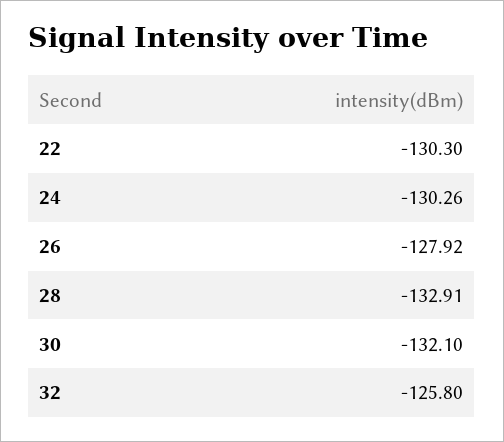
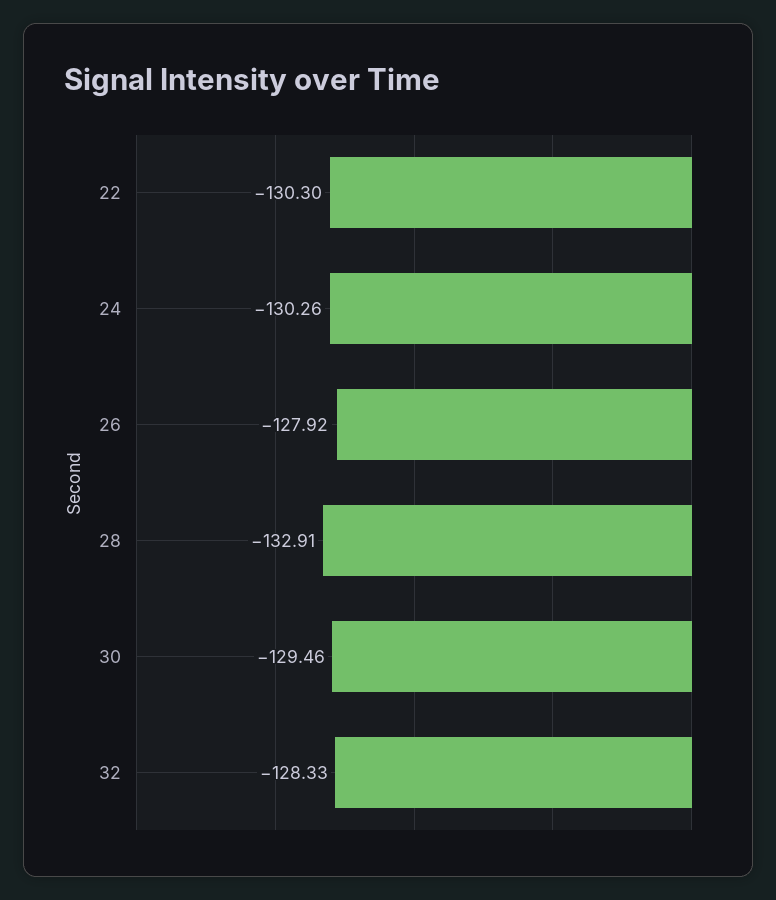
30: -132.1 -> -129.46
32: -125.8 -> -128.33

